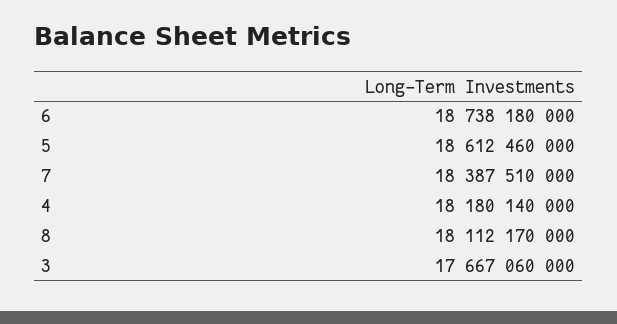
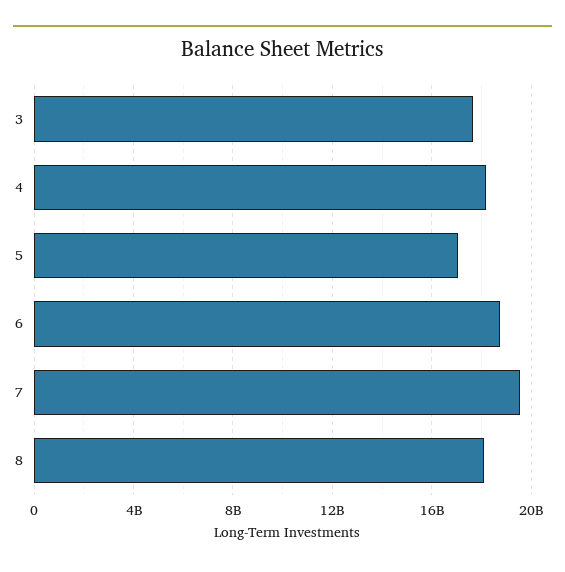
5: 18612460000 -> 17000000000
7: 18387510000 -> 19500000000

